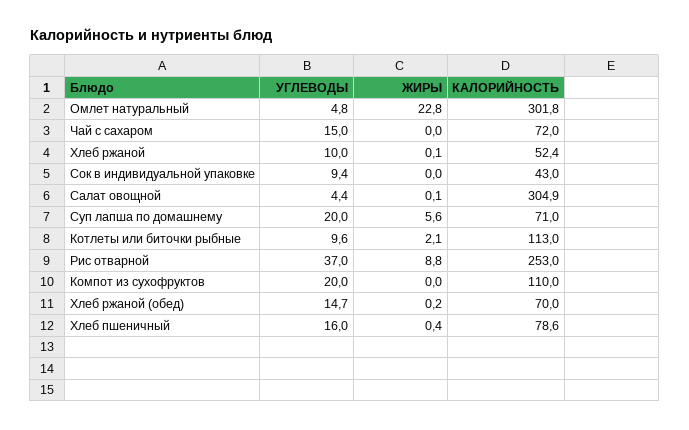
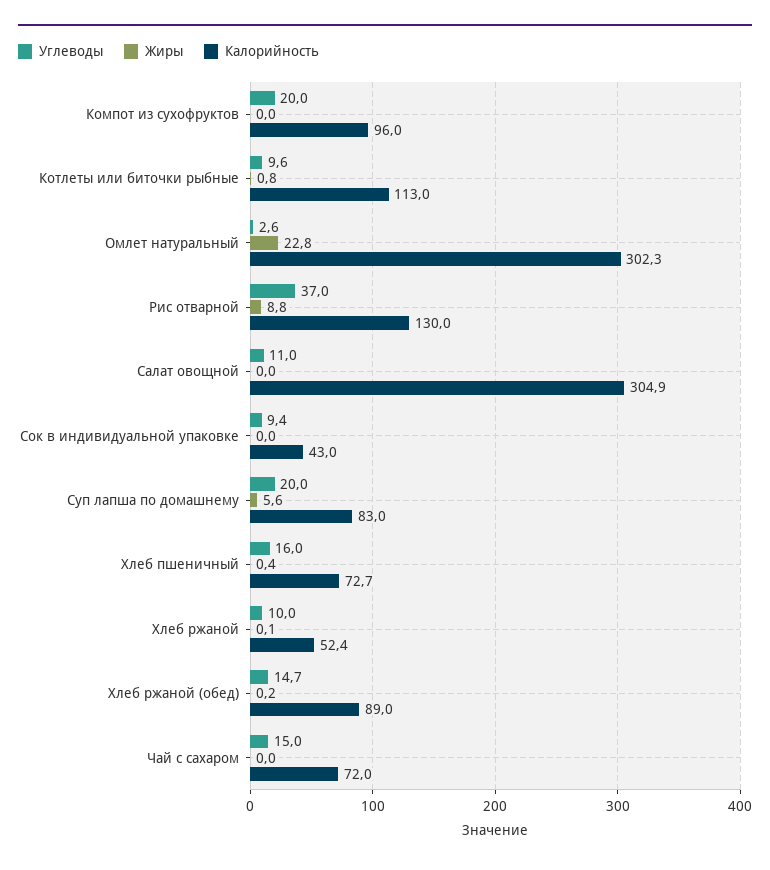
УГЛЕВОДЫ, Омлет натуральный: 4.8 -> 2.6
КАЛОРИЙНОСТЬ, Омлет натуральный: 301.8 -> 302.3
УГЛЕВОДЫ, Салат овощной: 4.4 -> 11
ЖИРЫ, Салат овощной: 0.1 -> 0
КАЛОРИЙНОСТЬ, Суп лапша по домашнему: 71 -> 83
ЖИРЫ, Котлеты или биточки рыбные: 2.1 -> 0.8
КАЛОРИЙНОСТЬ, Рис отварной: 253 -> 130
КАЛОРИЙНОСТЬ, Компот из сухофруктов: 110 -> 96
КАЛОРИЙНОСТЬ, Хлеб ржаной (обед): 70 -> 89
КАЛОРИЙНОСТЬ, Хлеб пшеничный: 78.6 -> 72.7

